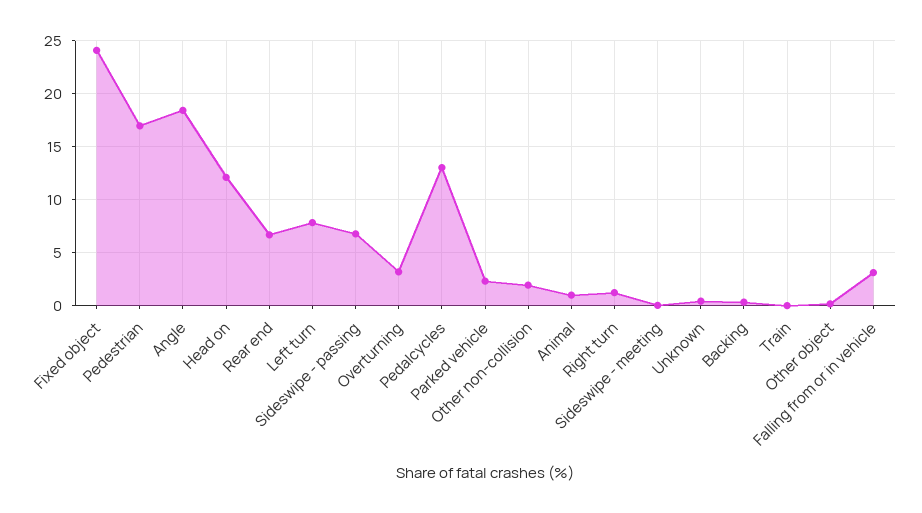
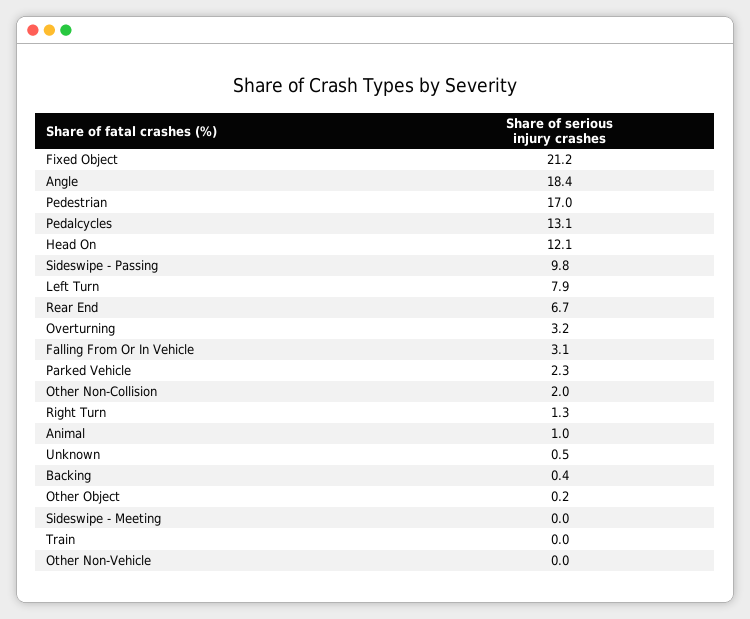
Fixed object: 24 -> 21.2
Sideswipe - passing: 7 -> 9.8
Other Non-Vehicle: none -> 0

